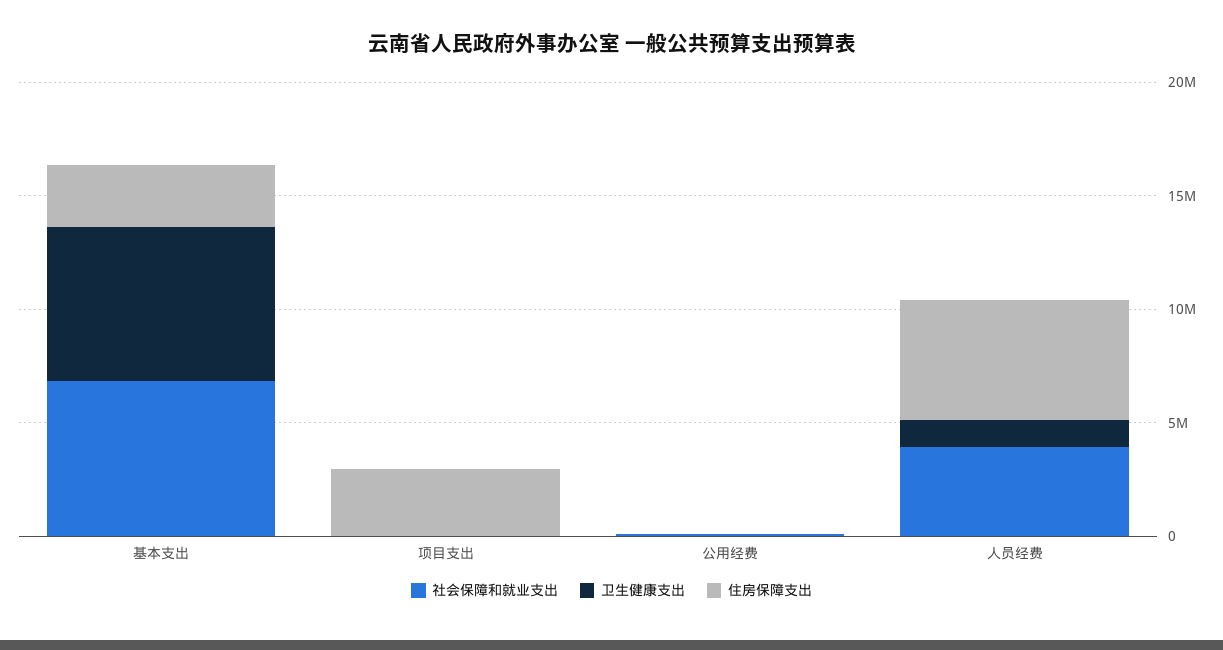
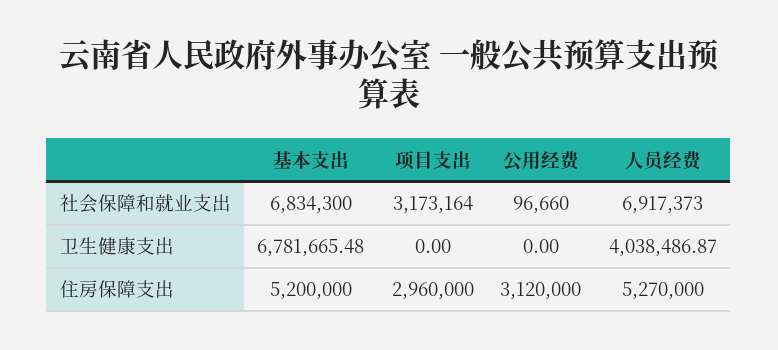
住房保障支出, 基本支出: 3000000 -> 5200000
社会保障和就业支出, 项目支出: 0 -> 3173164
住房保障支出, 公用经费: 0 -> 3120000
社会保障和就业支出, 人员经费: 4000000 -> 6917373
卫生健康支出, 人员经费: 1000000 -> 4038486.87

